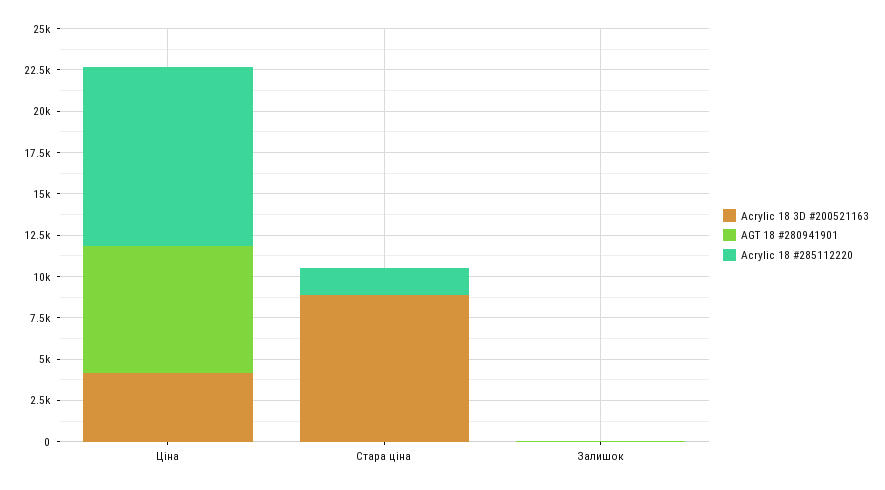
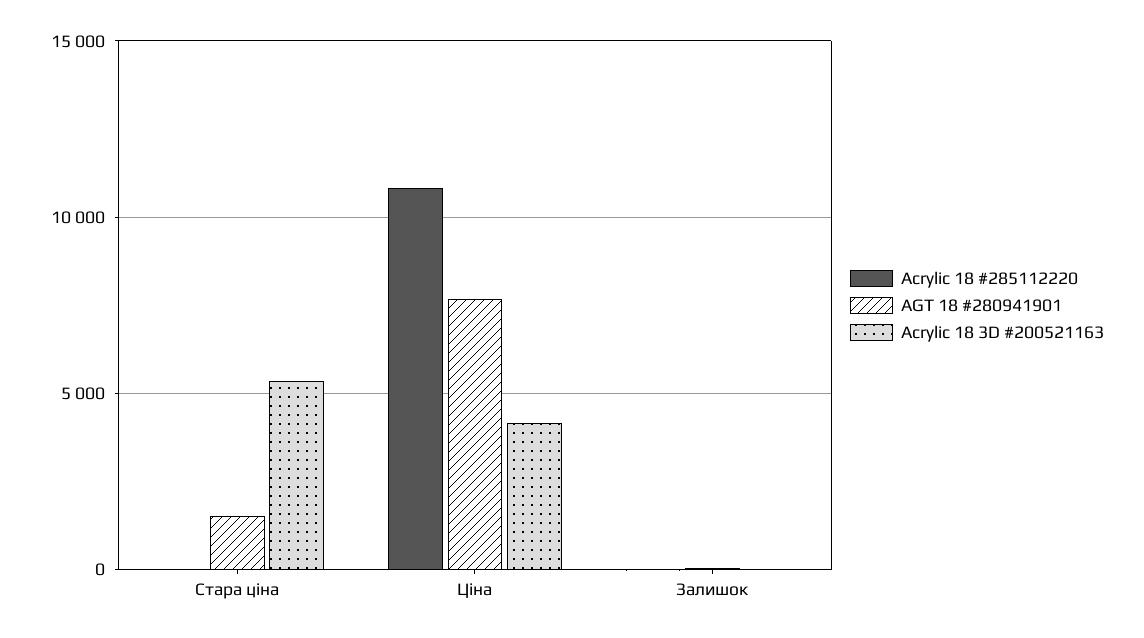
Acrylic 18 3D #200521163, Стара ціна: 9000 -> 5500
AGT 18 #280941901, Стара ціна: 0 -> 1500
Acrylic 18 #285112220, Стара ціна: 1500 -> 0

